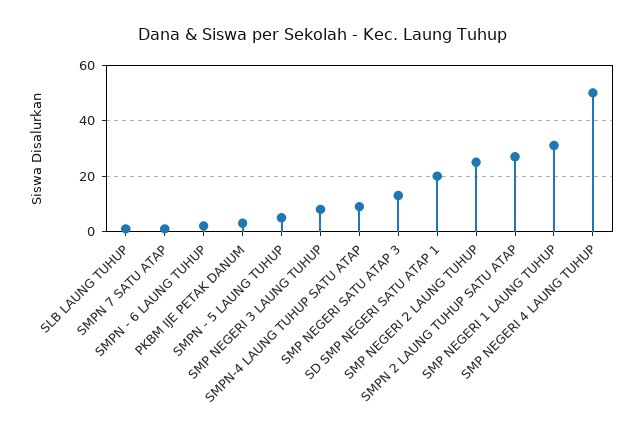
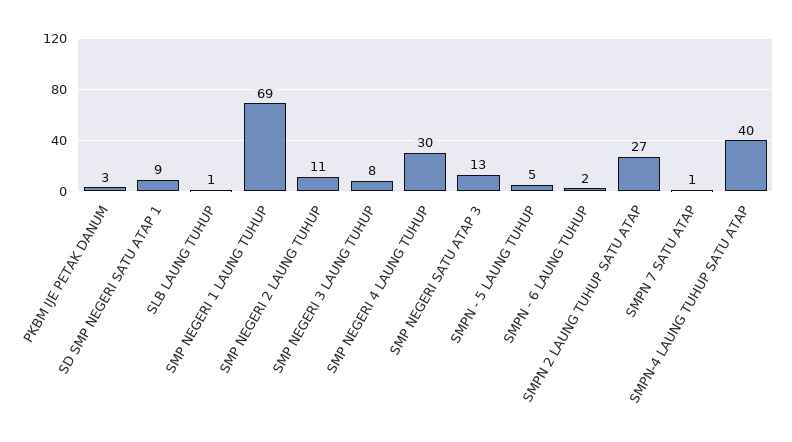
SMPN-4 LAUNG TUHUP SATU ATAP: 10 -> 40
SD SMP NEGERI SATU ATAP 1: 20 -> 9
SMP NEGERI 2 LAUNG TUHUP: 25 -> 11
SMP NEGERI 1 LAUNG TUHUP: 30 -> 69
SMP NEGERI 4 LAUNG TUHUP: 50 -> 30

